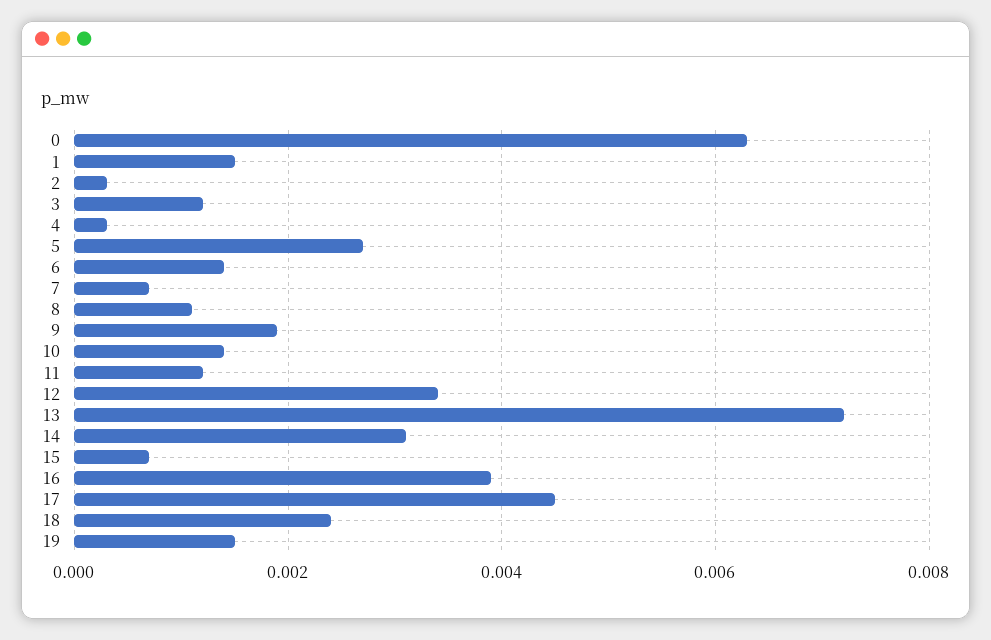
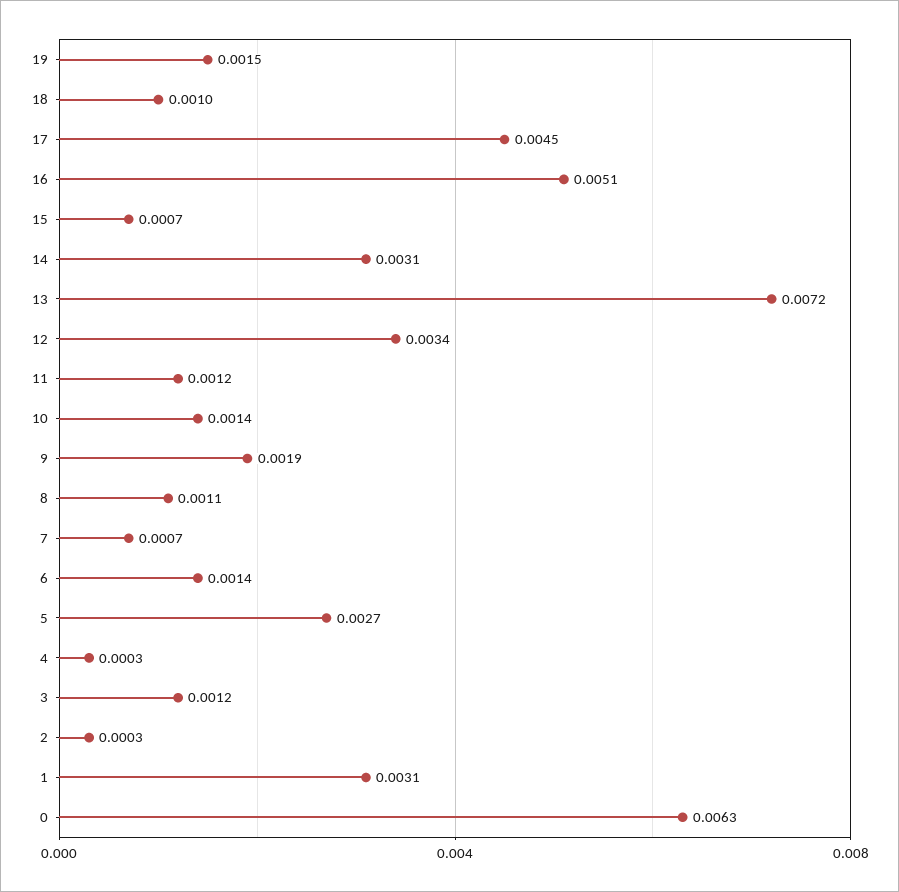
1: 0.0015 -> 0.0031
16: 0.004 -> 0.0051
18: 0.0025 -> 0.001

